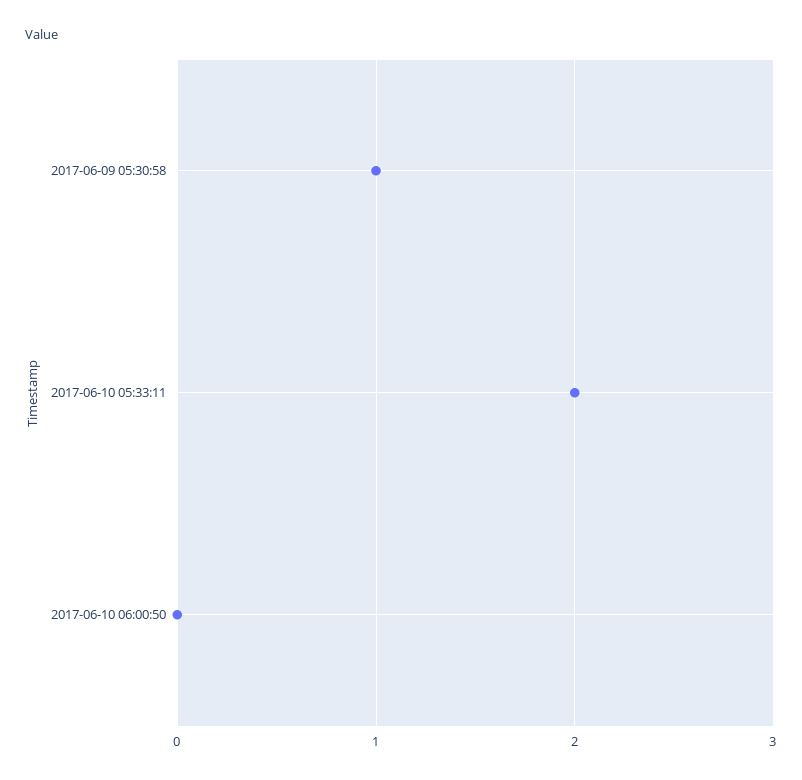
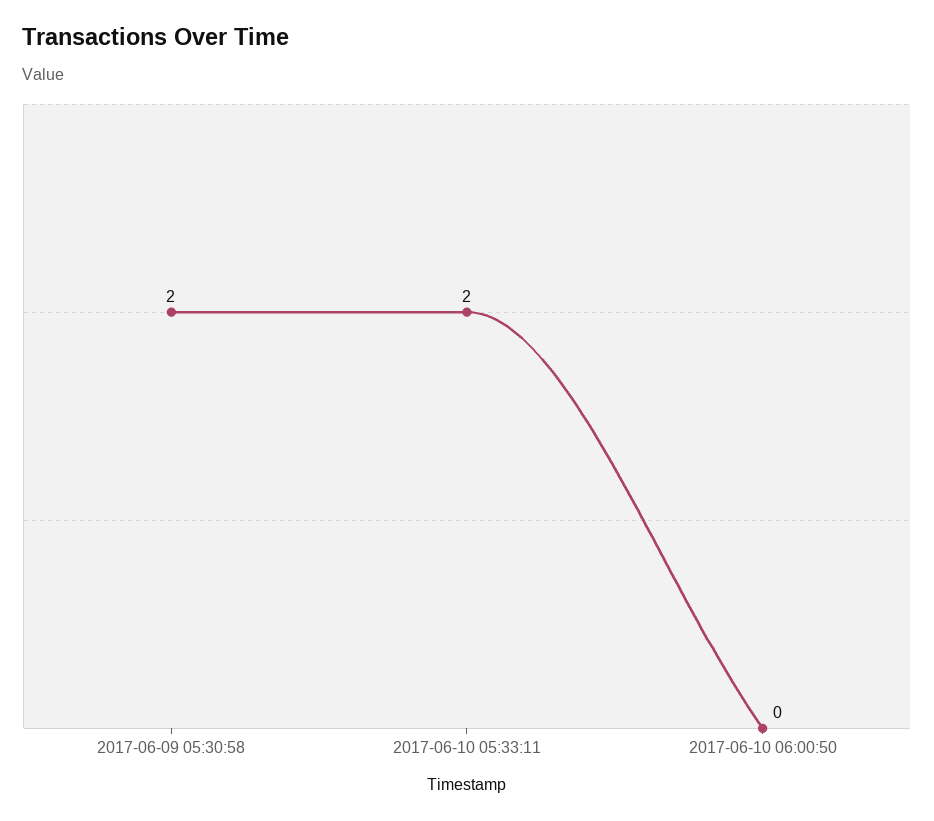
2017-06-09 05:30:58: 1 -> 2

